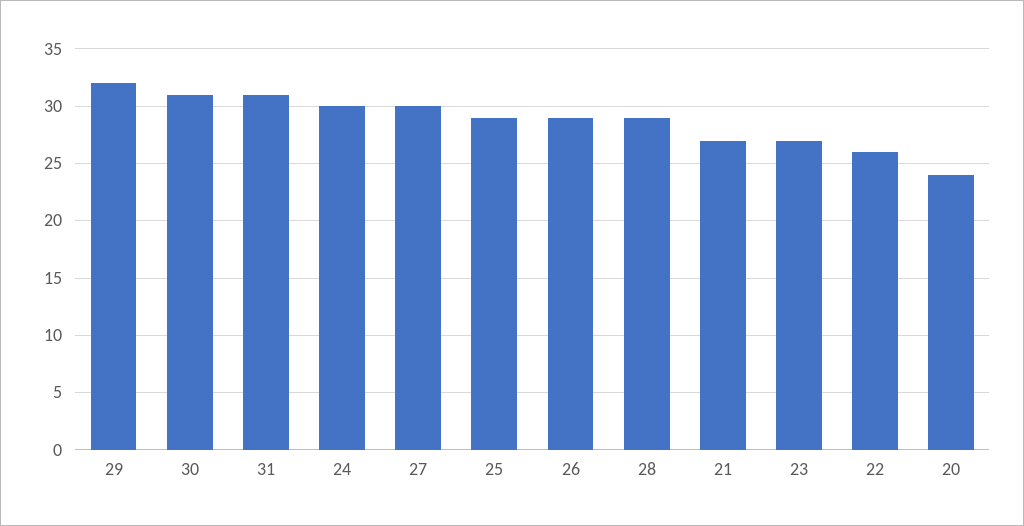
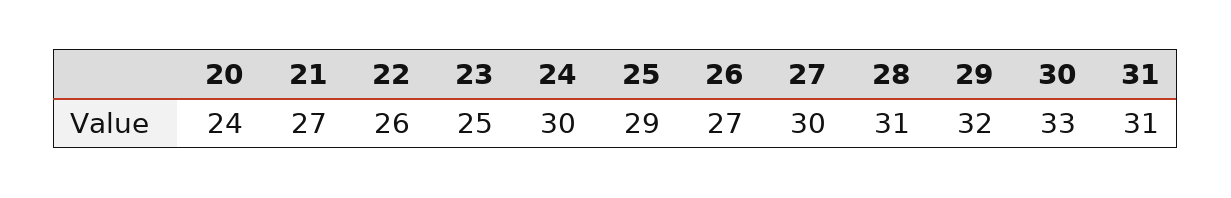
30: 31 -> 33
26: 29 -> 27
28: 29 -> 31
23: 27 -> 25

